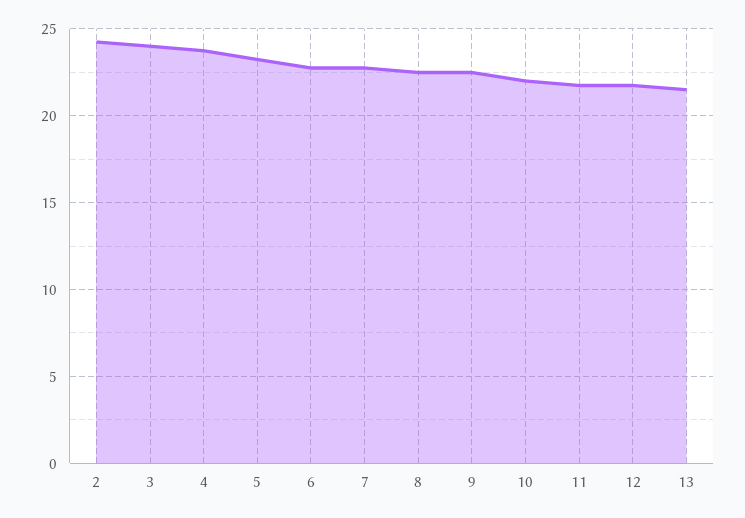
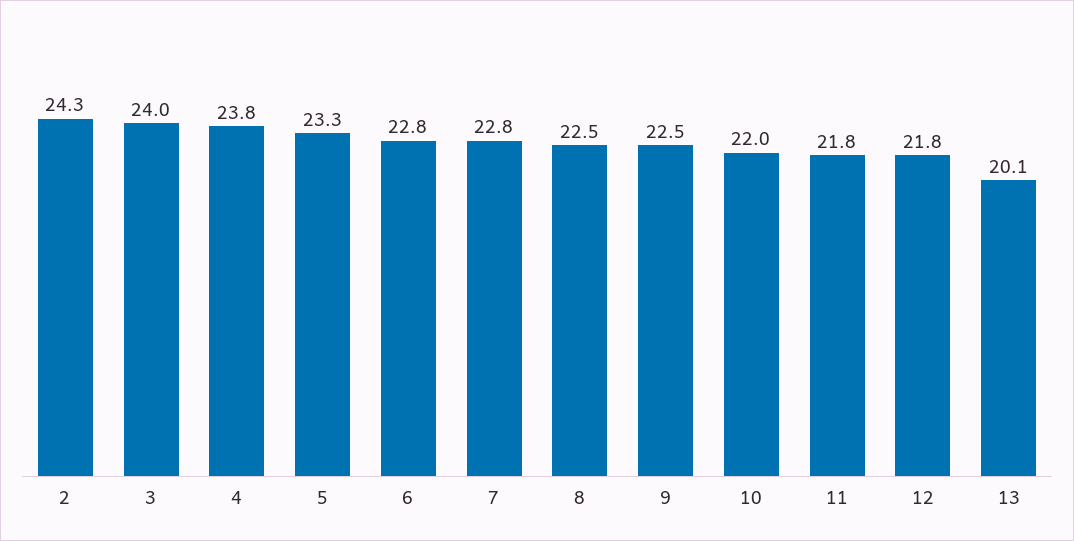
13: 21.5 -> 20.1

